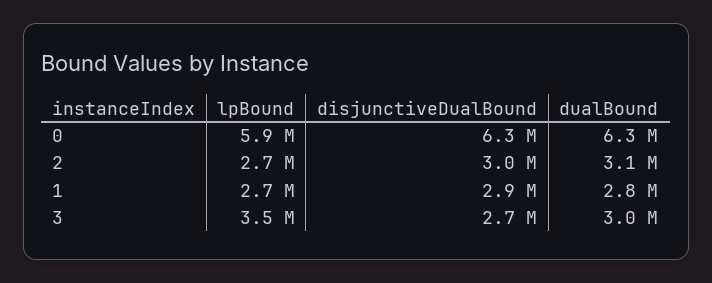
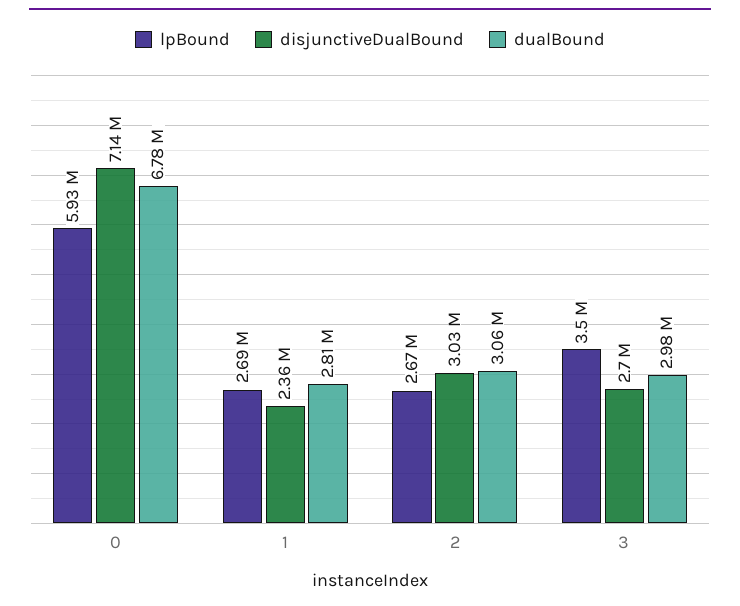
disjunctiveDualBound, 0: 6300000 -> 7140000
dualBound, 0: 6300000 -> 6780000
disjunctiveDualBound, 1: 2900000 -> 2360000

